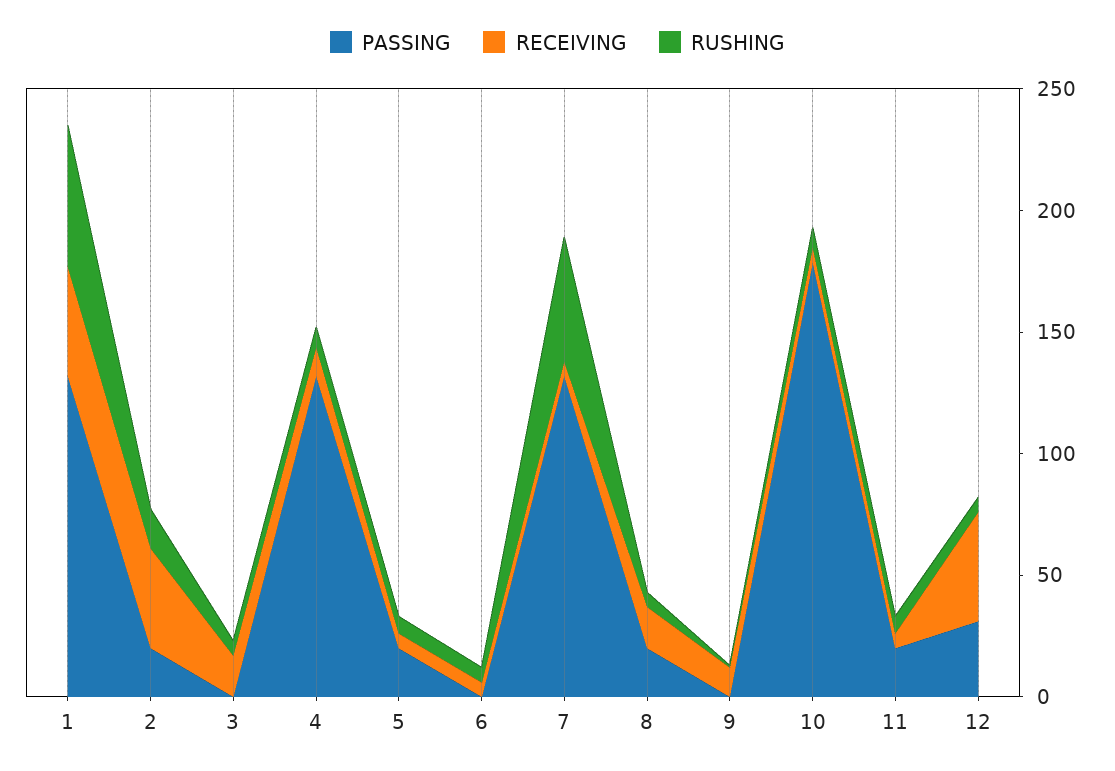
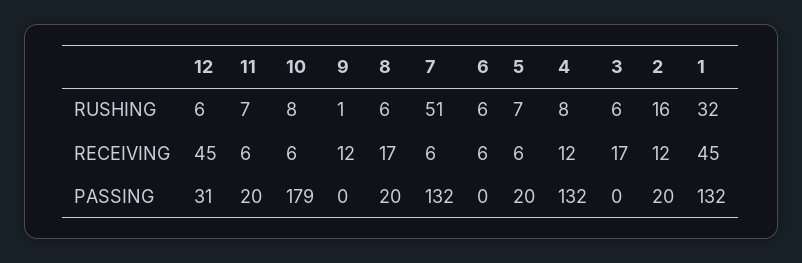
RUSHING, 1: 60 -> 32
RECEIVING, 2: 40 -> 12

